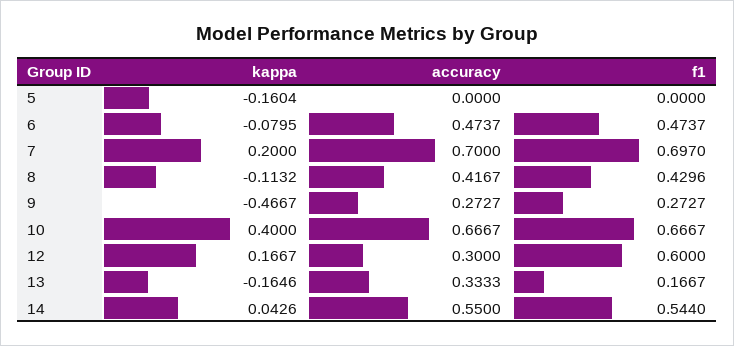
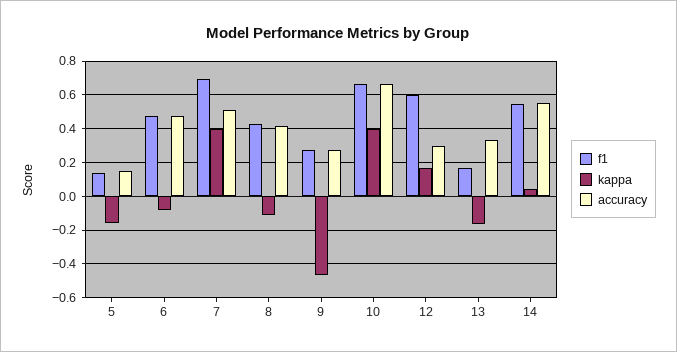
accuracy, 5: 0 -> 0.15
f1, 5: 0 -> 0.15
kappa, 7: 0.2 -> 0.4
accuracy, 7: 0.7 -> 0.5

